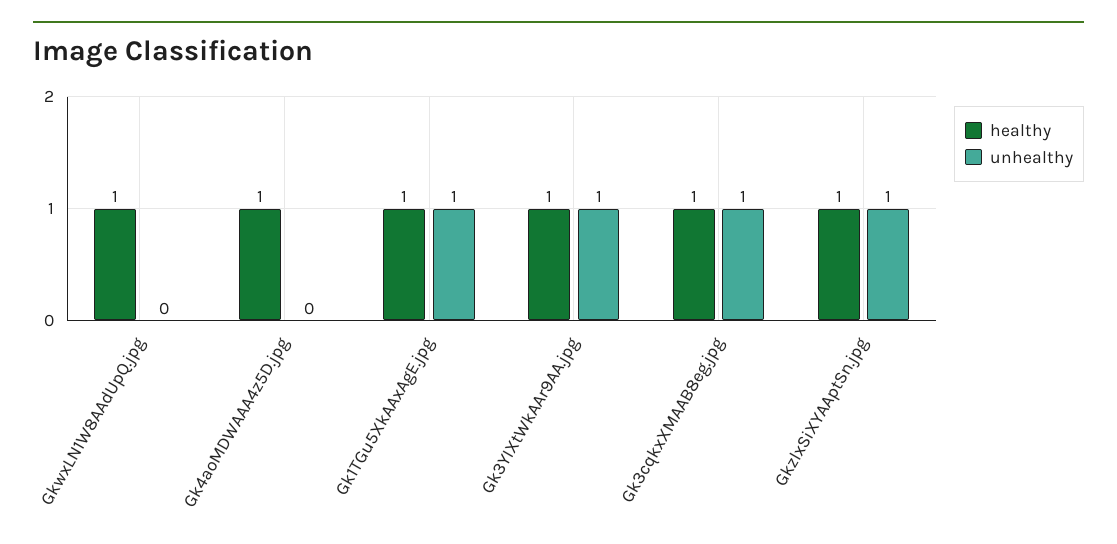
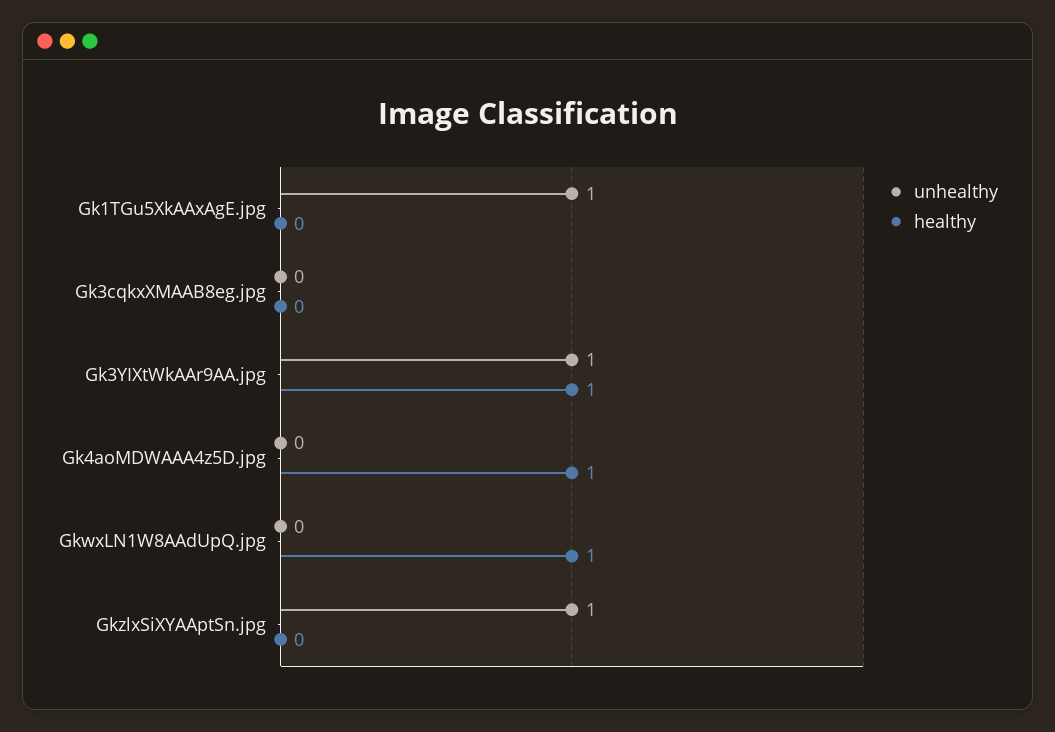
healthy, Gk1TGu5XkAAxAgE.jpg: 1 -> 0
healthy, Gk3cqkxXMAAB8eg.jpg: 1 -> 0
unhealthy, Gk3cqkxXMAAB8eg.jpg: 1 -> 0
healthy, GkzlxSiXYAAptSn.jpg: 1 -> 0

